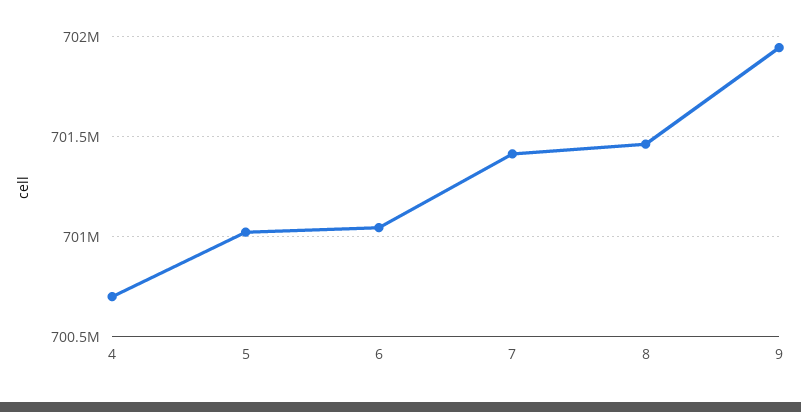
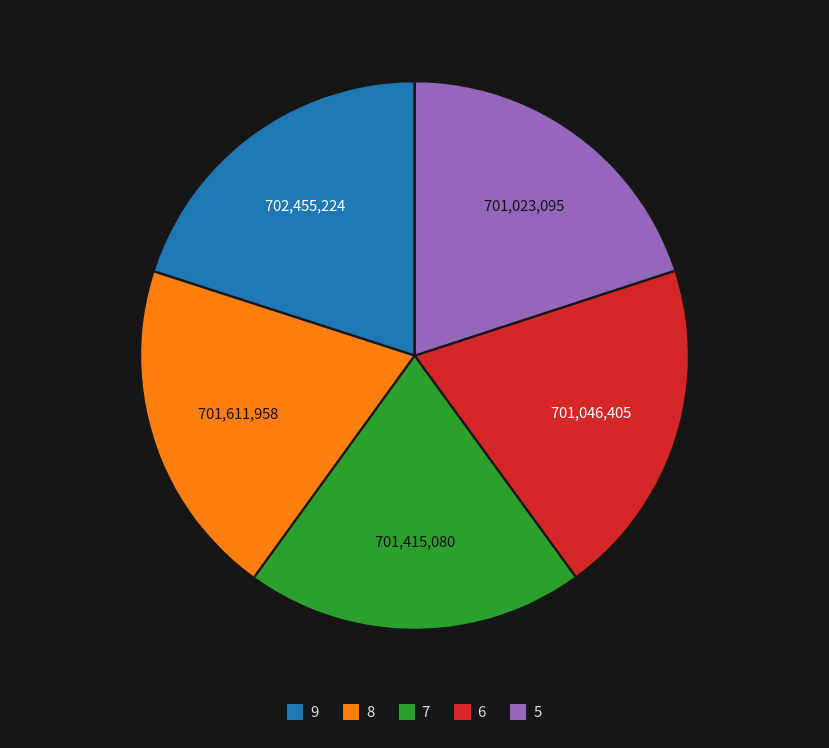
4: 700700000 -> none
8: 701450000 -> 701611958
9: 701950000 -> 702455224

